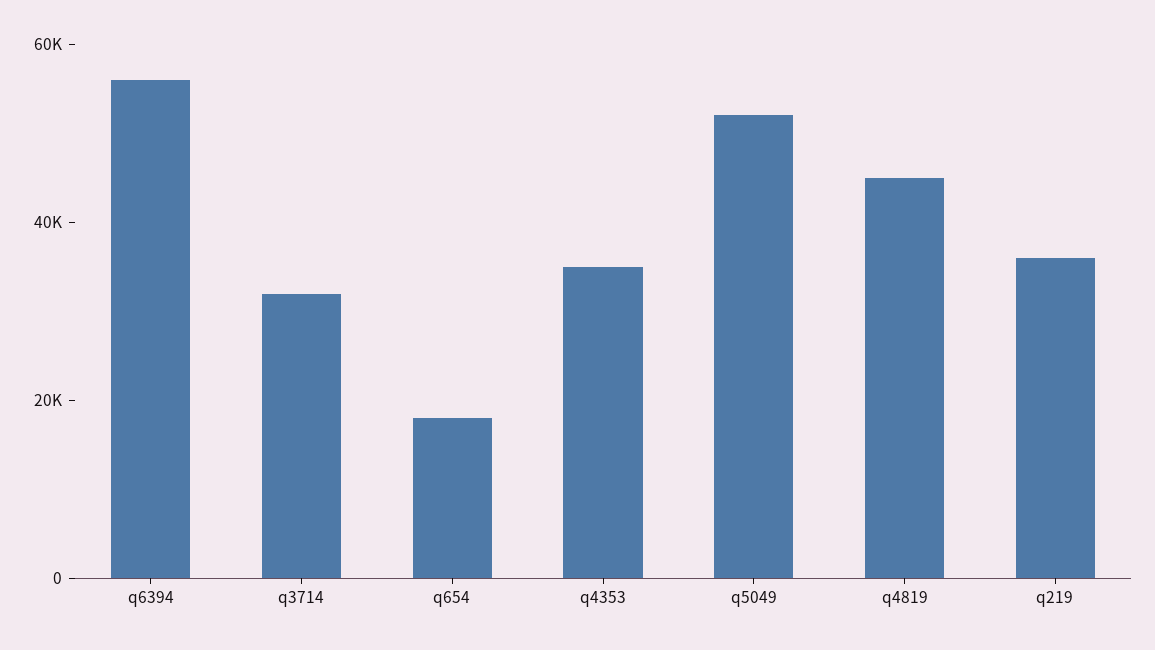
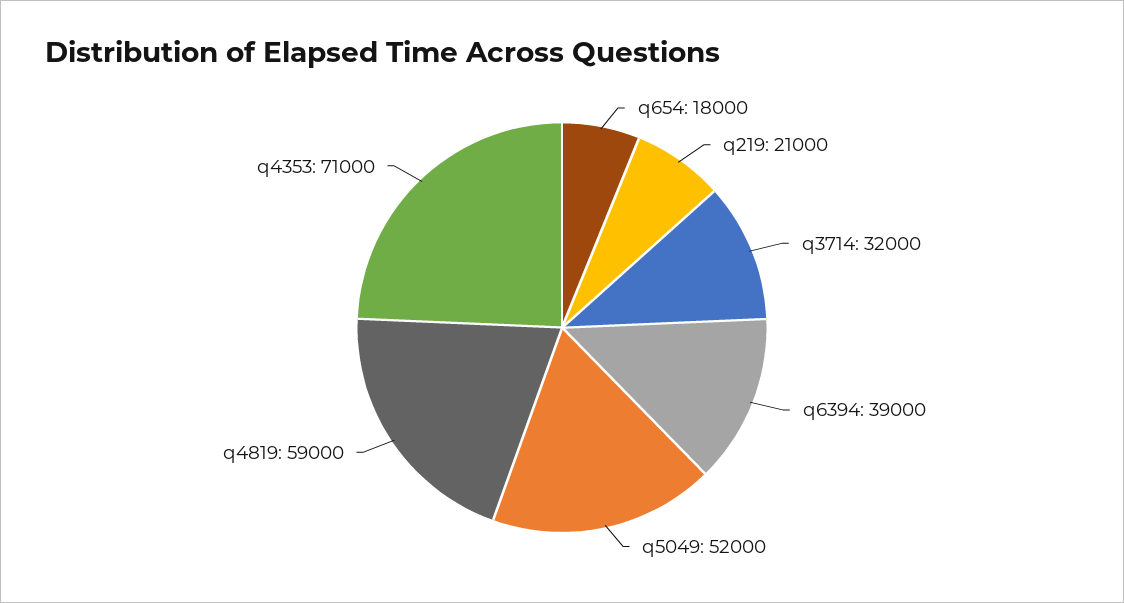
q6394: 55000 -> 39000
q4353: 35000 -> 71000
q4819: 45000 -> 59000
q219: 35000 -> 21000

